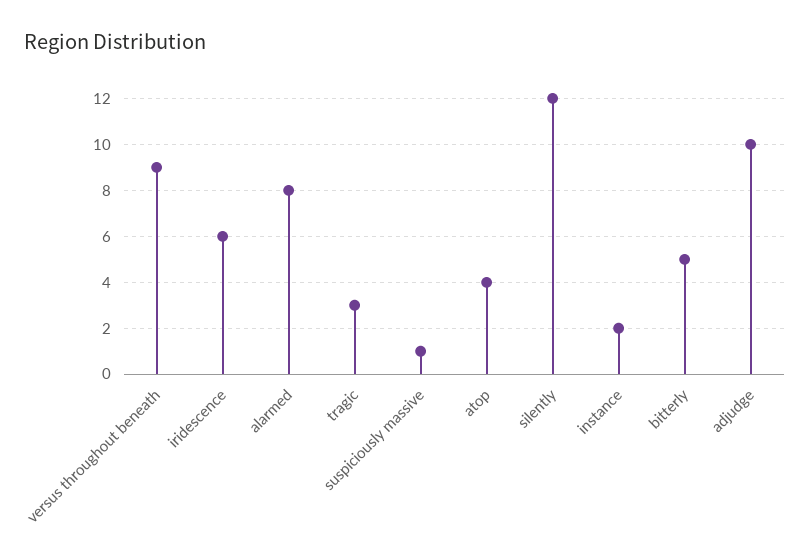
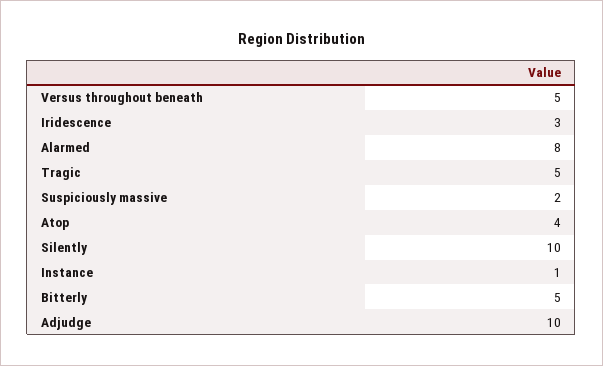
versus throughout beneath: 9 -> 5
iridescence: 6 -> 3
tragic: 3 -> 5
suspiciously massive: 1 -> 2
silently: 12 -> 10
instance: 2 -> 1

